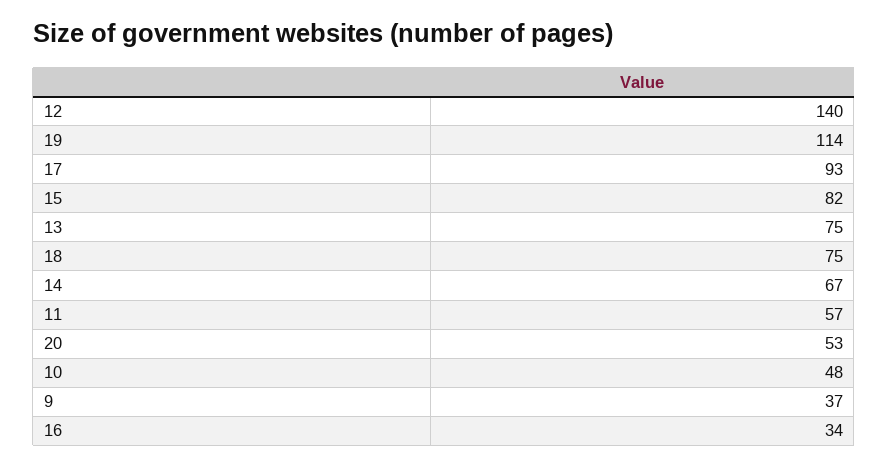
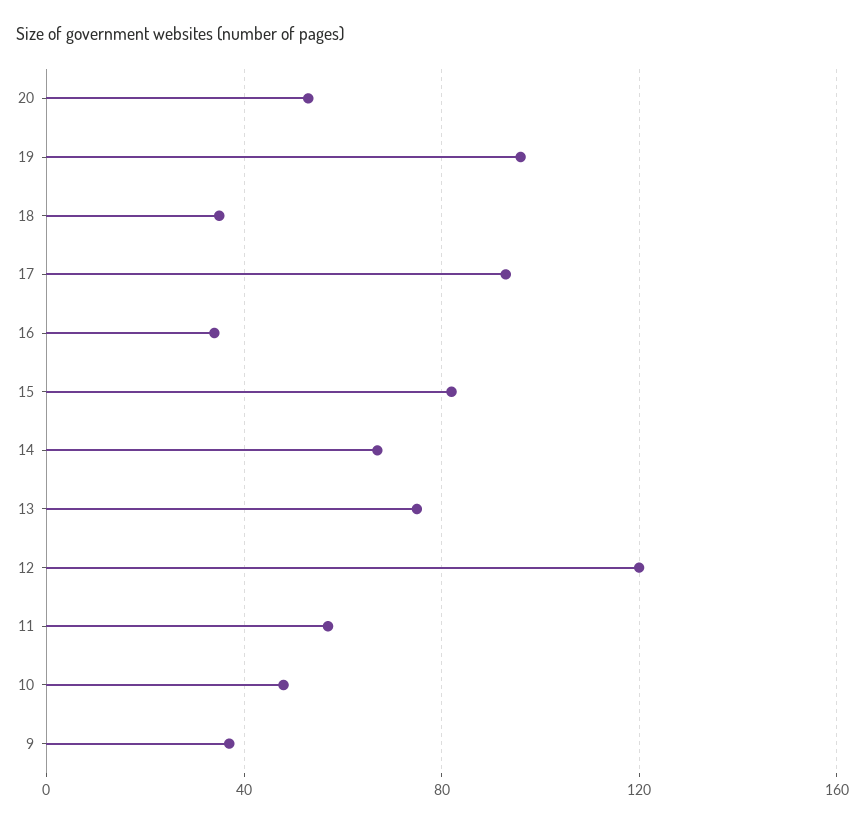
12: 140 -> 120
19: 114 -> 95
18: 75 -> 35

